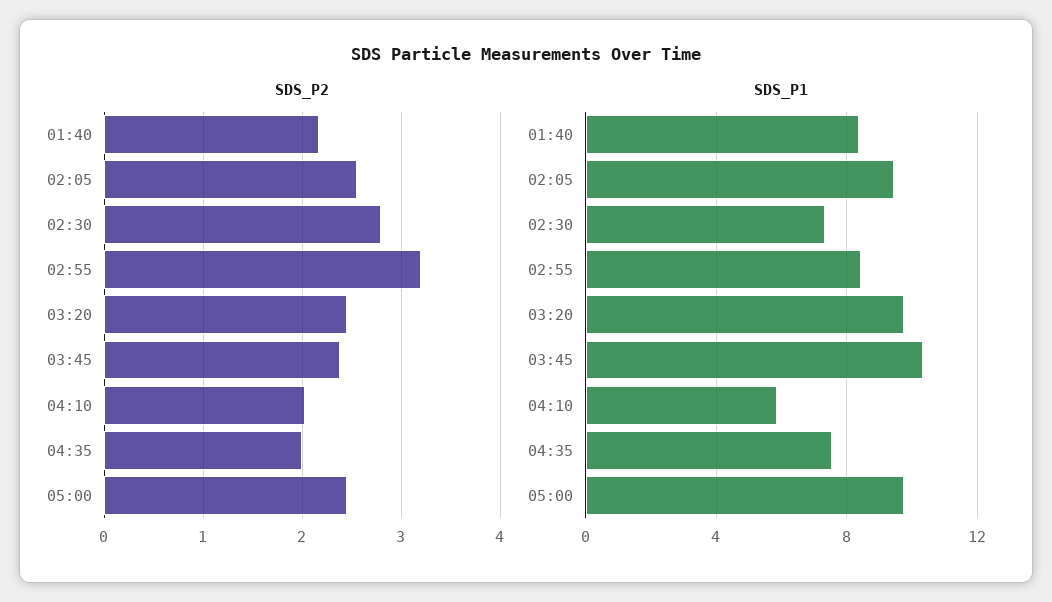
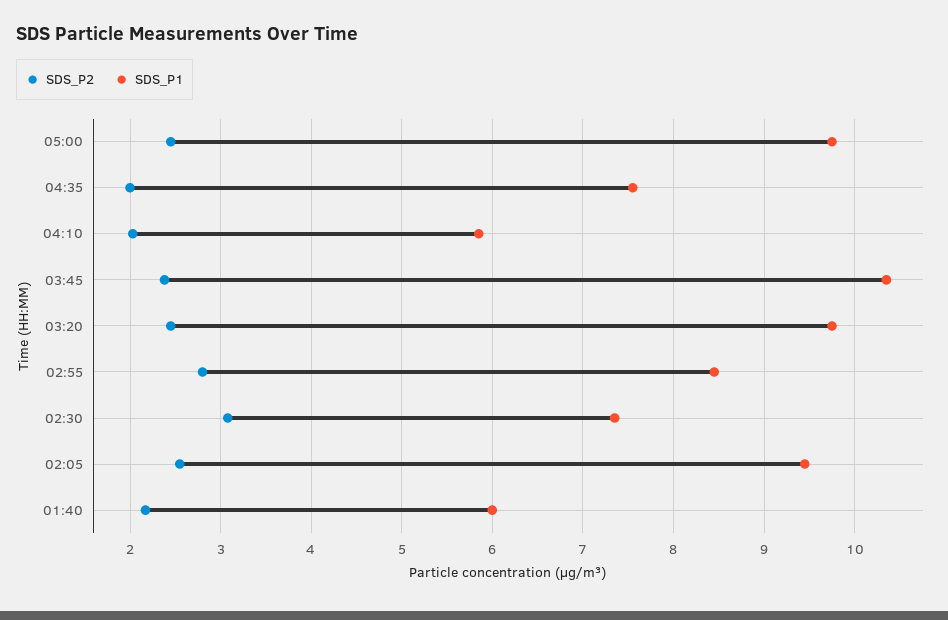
SDS_P2, 02:30: 2.8 -> 3.1
SDS_P2, 02:55: 3.2 -> 2.8
SDS_P1, 01:40: 8.5 -> 6

